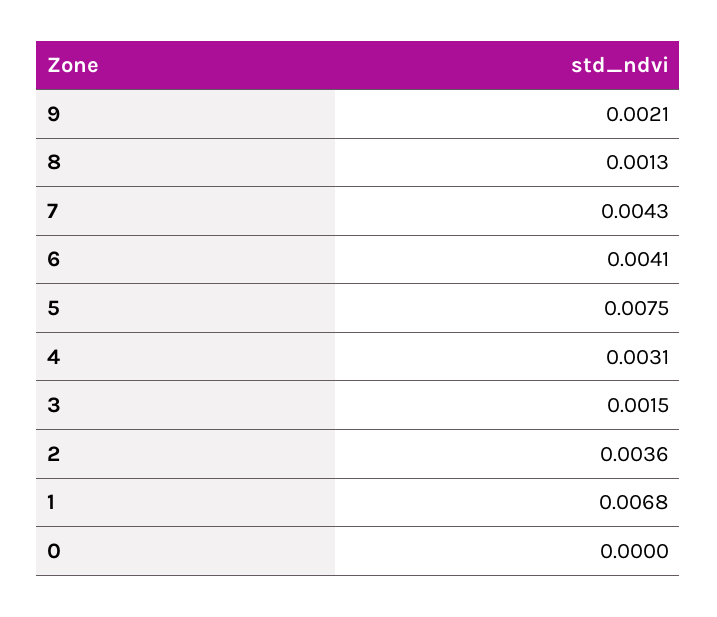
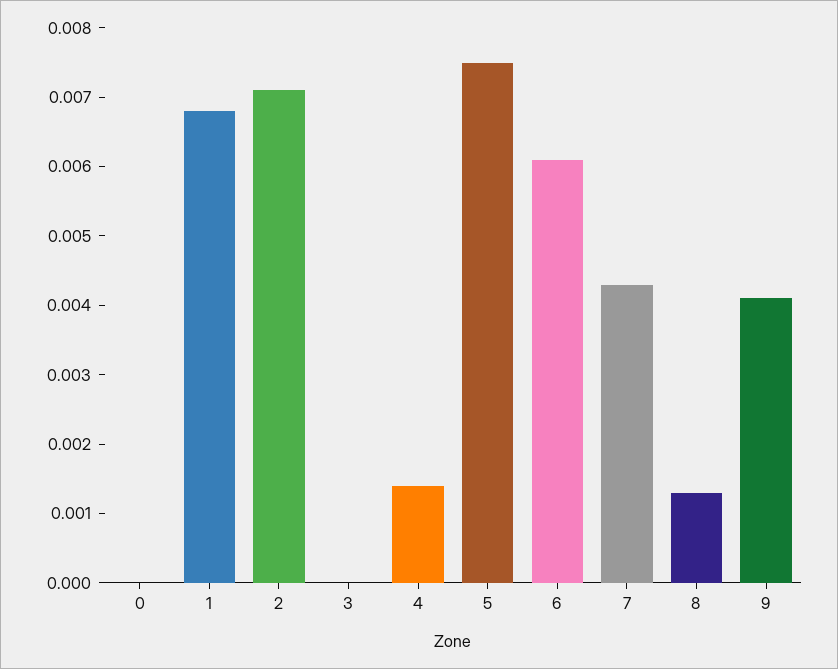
9: 0.0021 -> 0.004
6: 0.0041 -> 0.006
4: 0.0031 -> 0.0015
3: 0.0015 -> 0
2: 0.0036 -> 0.007

